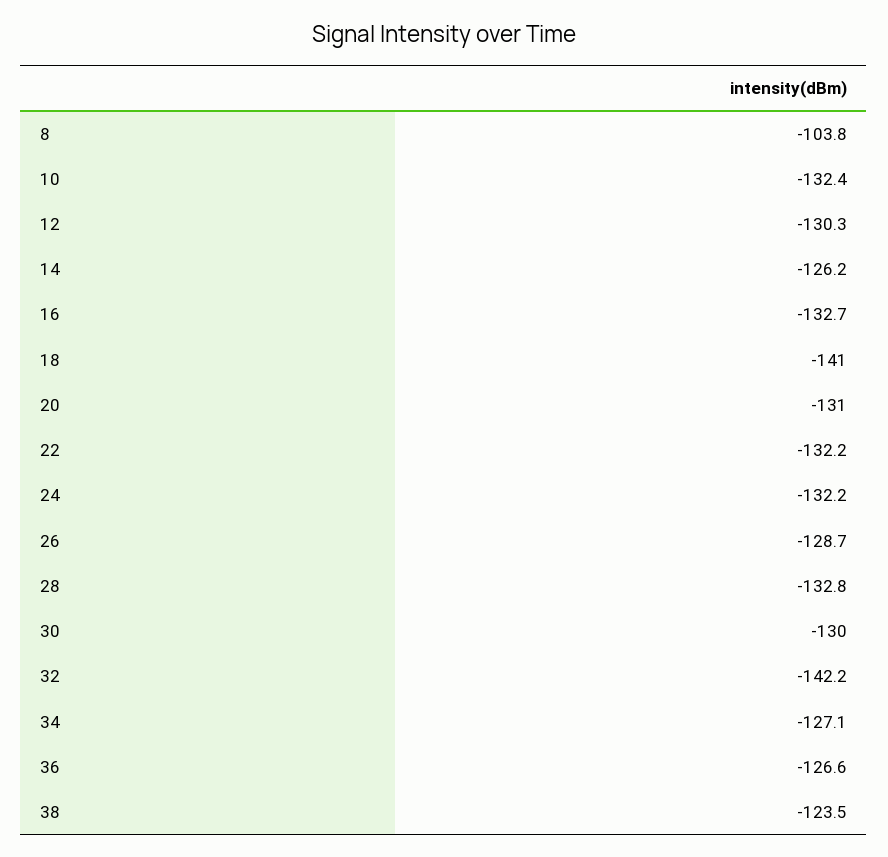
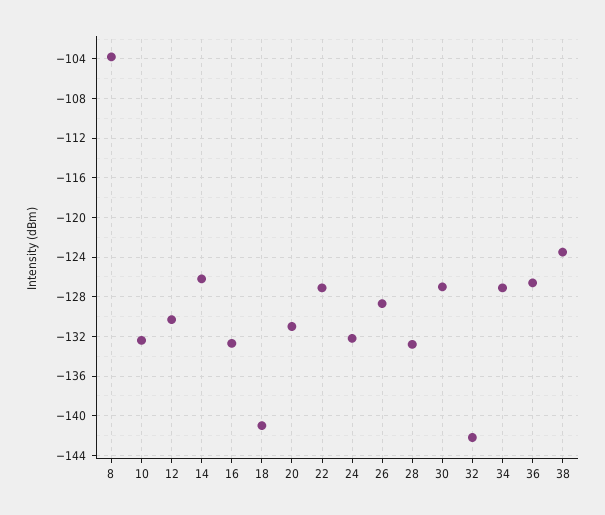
22: -132.2 -> -127
30: -130 -> -127

